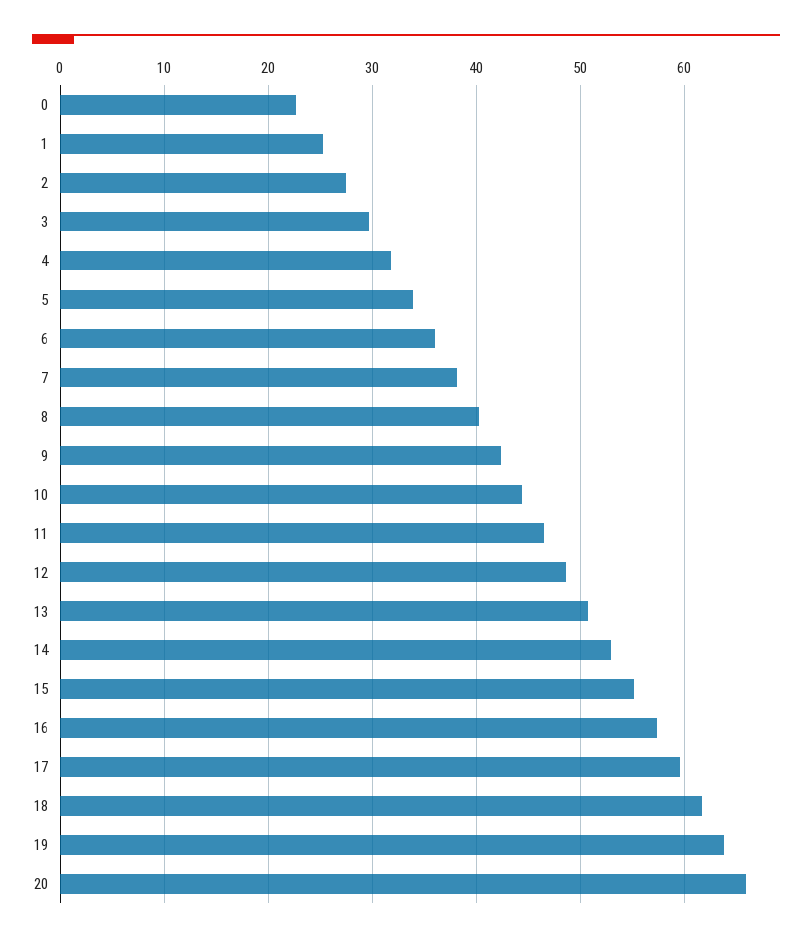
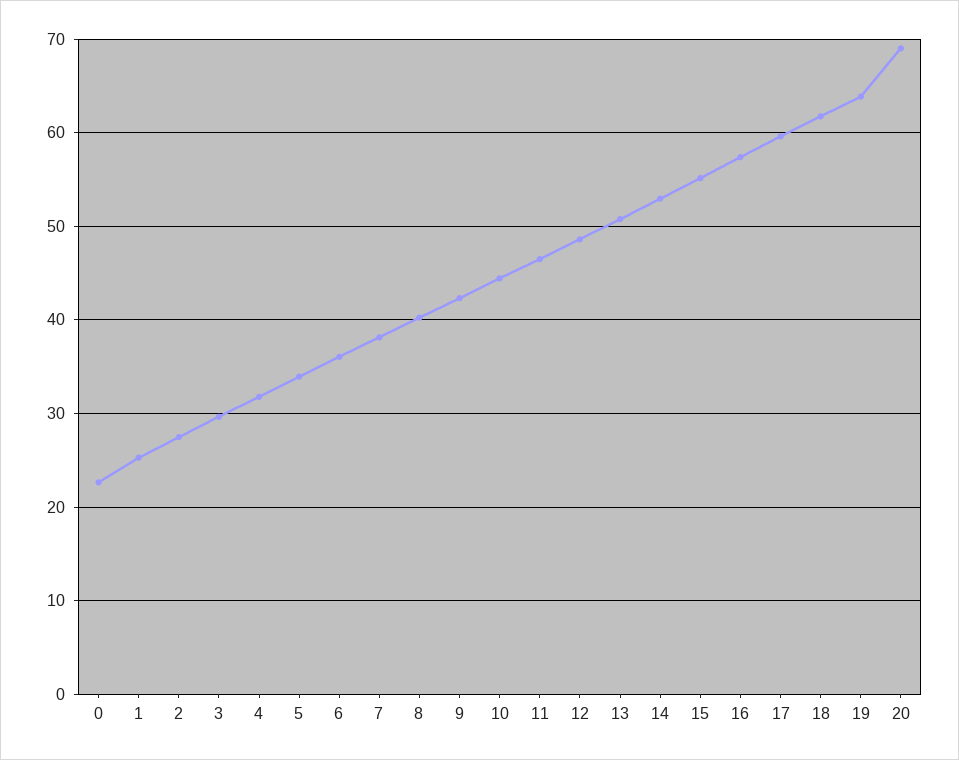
20: 66 -> 69

